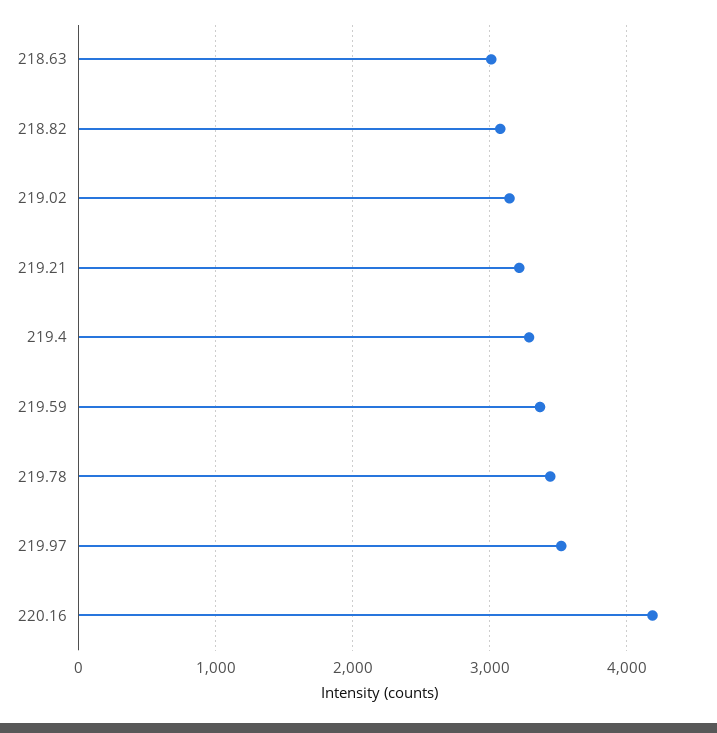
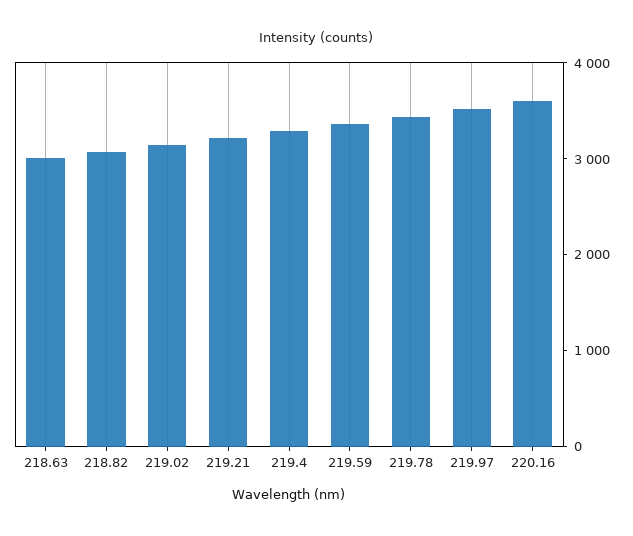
220.16: 4200 -> 3600

